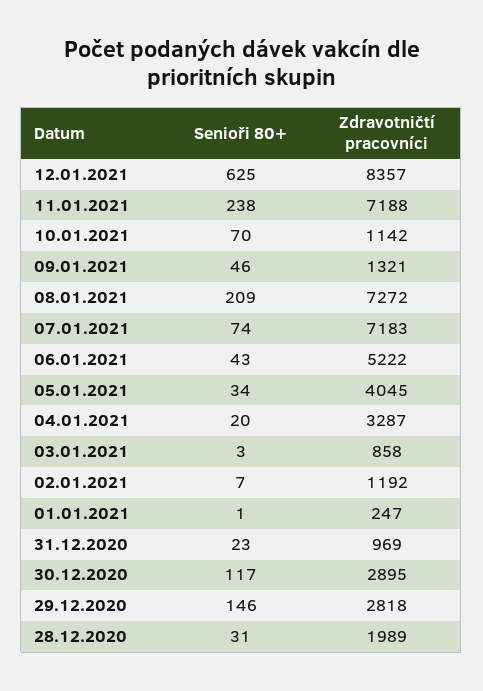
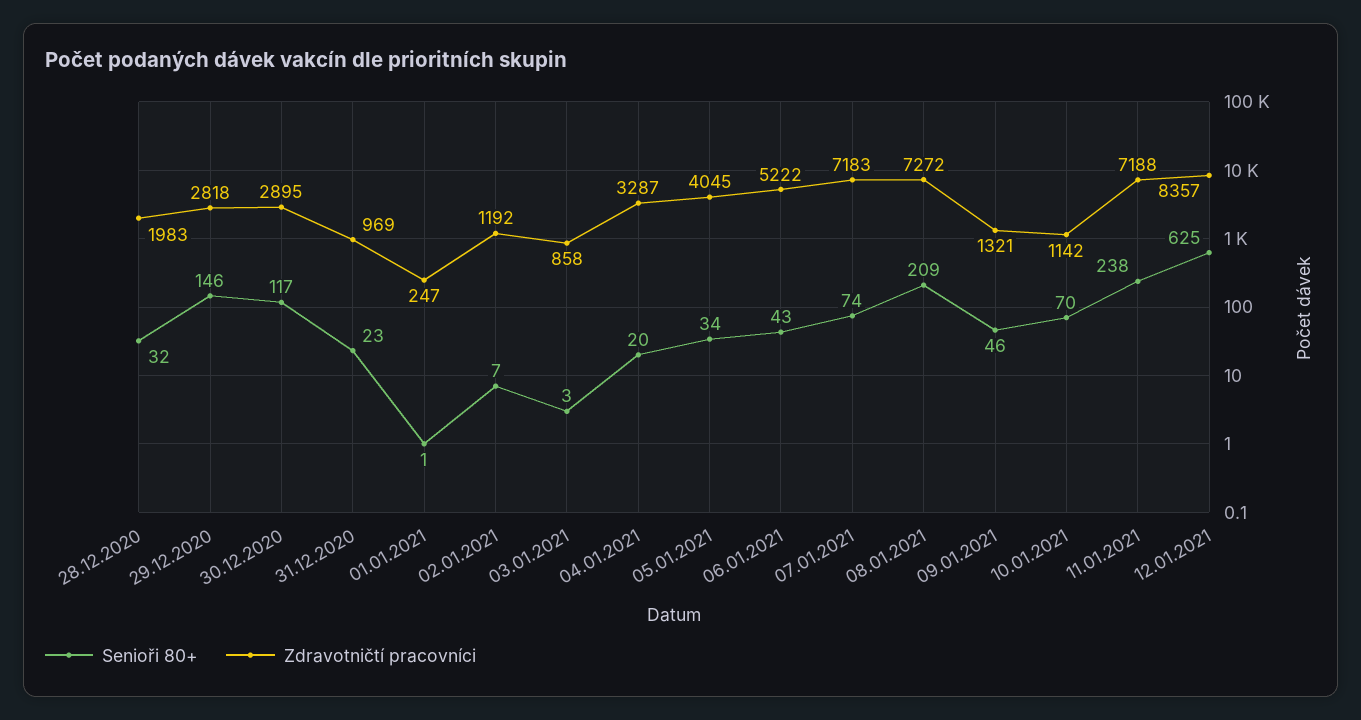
Senioři 80+, 28.12.2020: 31 -> 32
Zdravotničtí pracovníci, 28.12.2020: 1989 -> 1983

